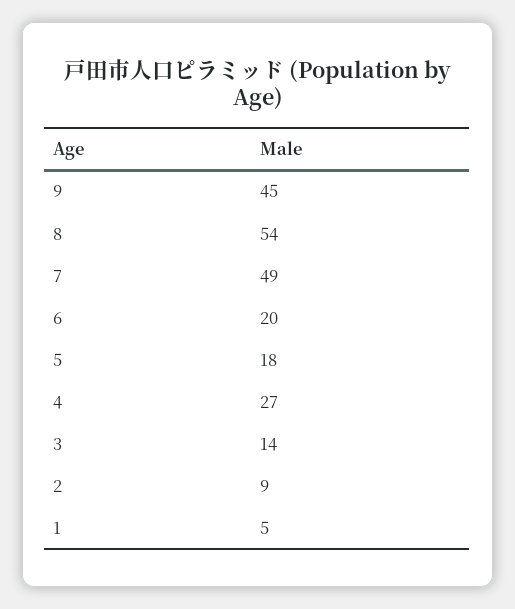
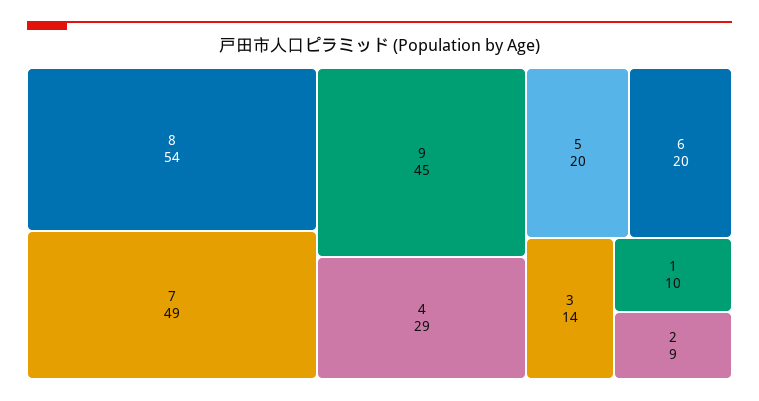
5: 18 -> 20
4: 27 -> 29
1: 5 -> 10

